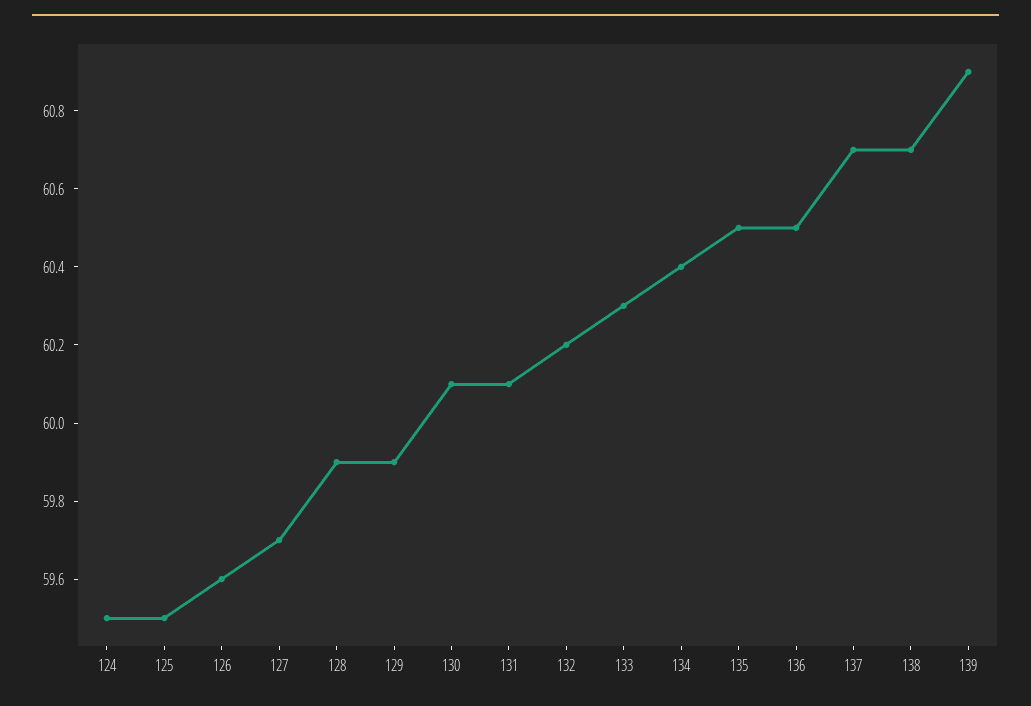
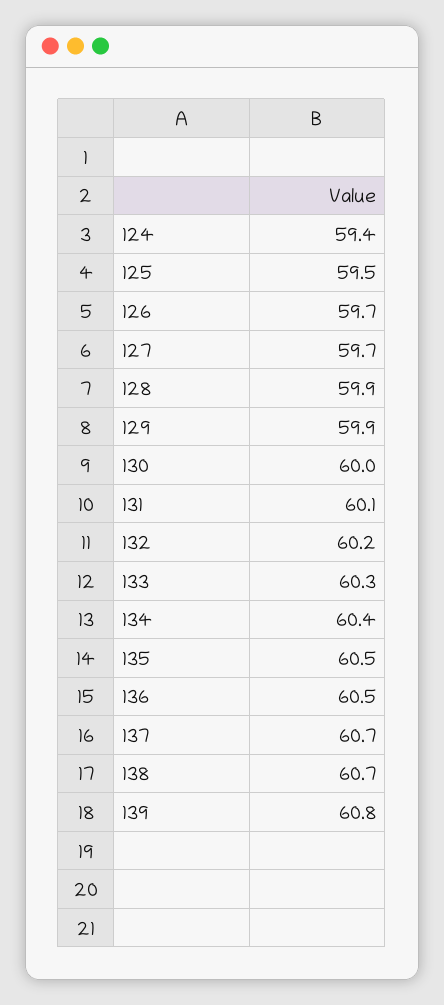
124: 59.5 -> 59.4
126: 59.6 -> 59.7
130: 60.1 -> 60
139: 60.9 -> 60.8

